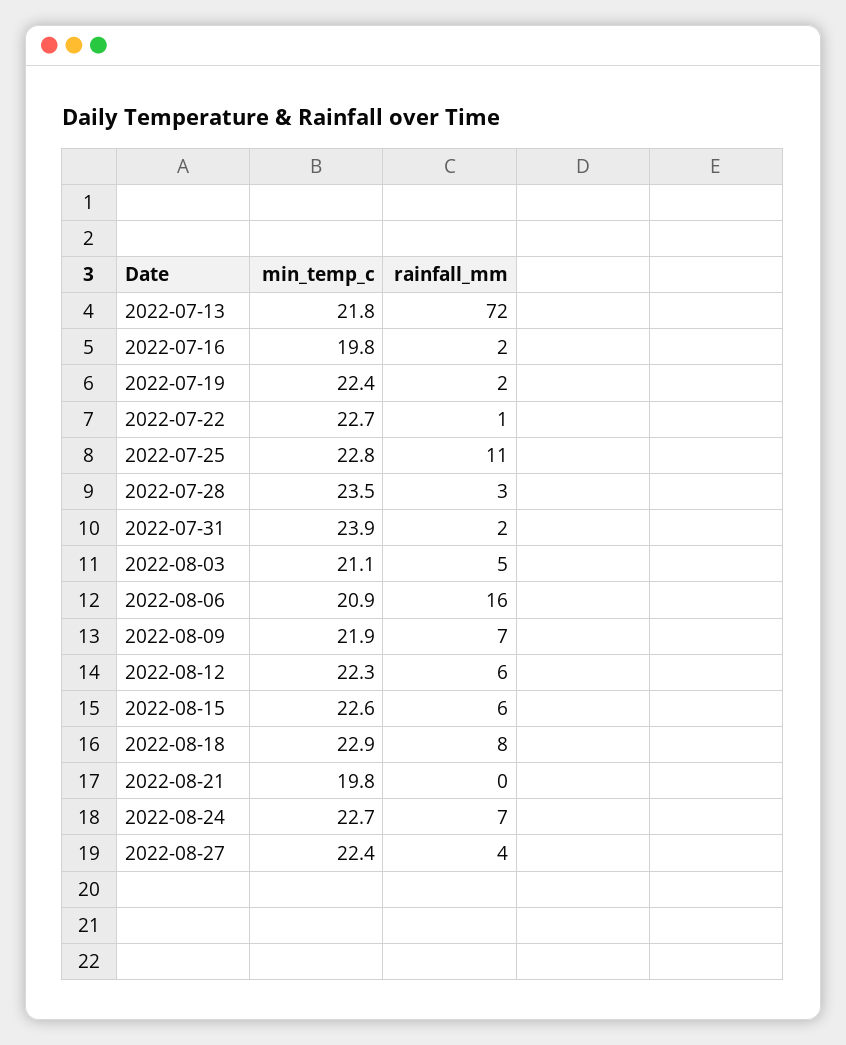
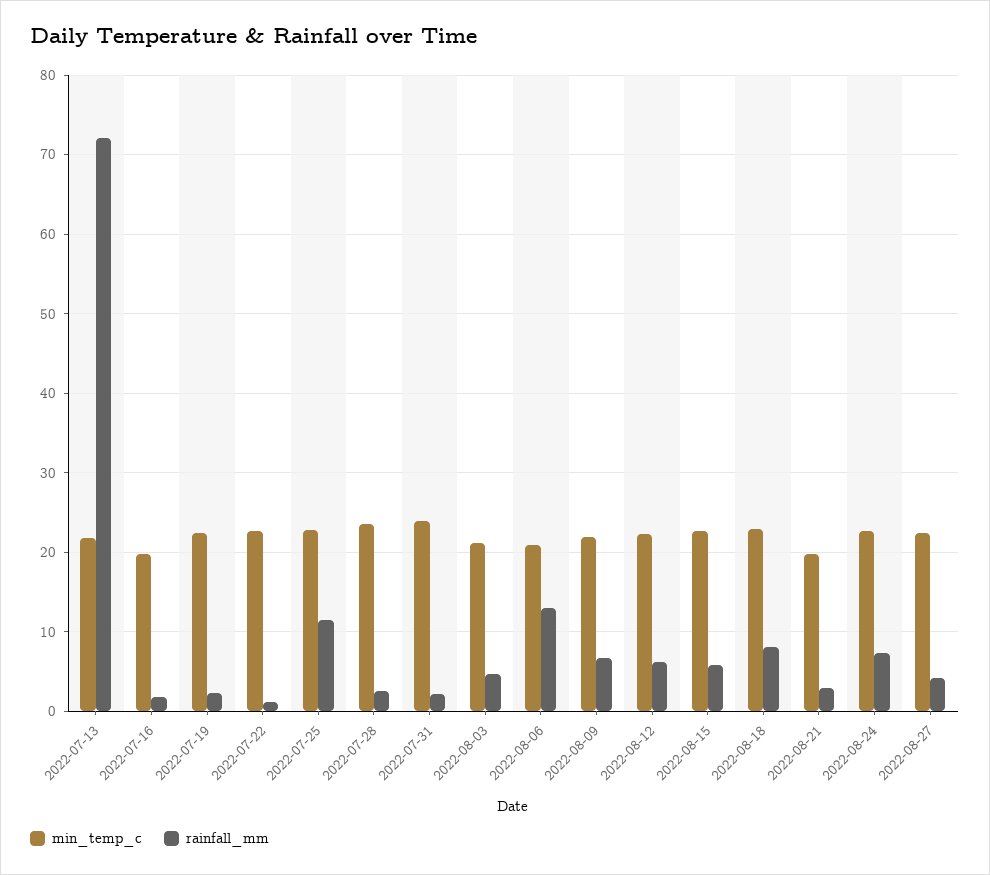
rainfall_mm, 2022-08-06: 16 -> 13
rainfall_mm, 2022-08-21: 0 -> 3

